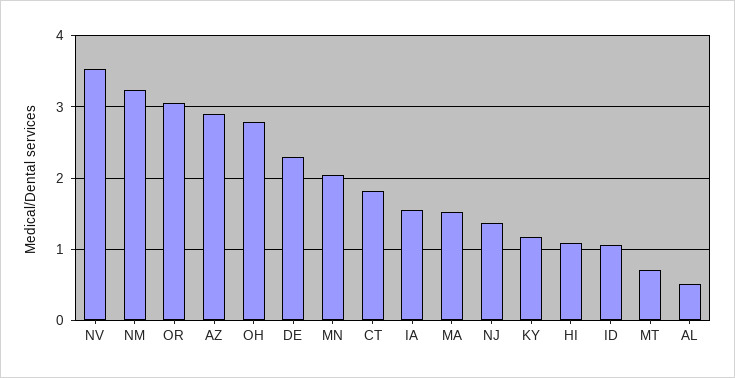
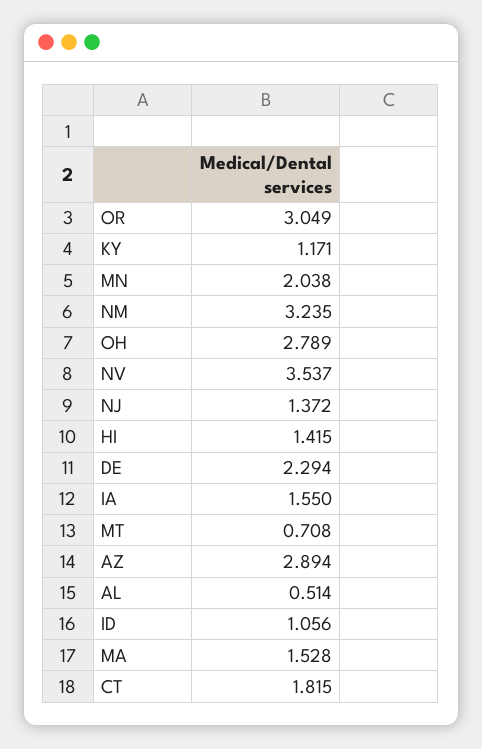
HI: 1.1 -> 1.415

